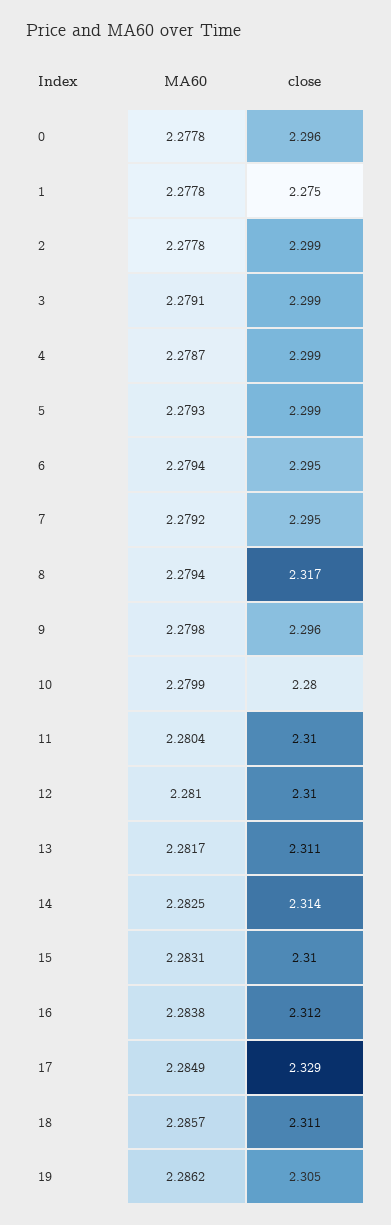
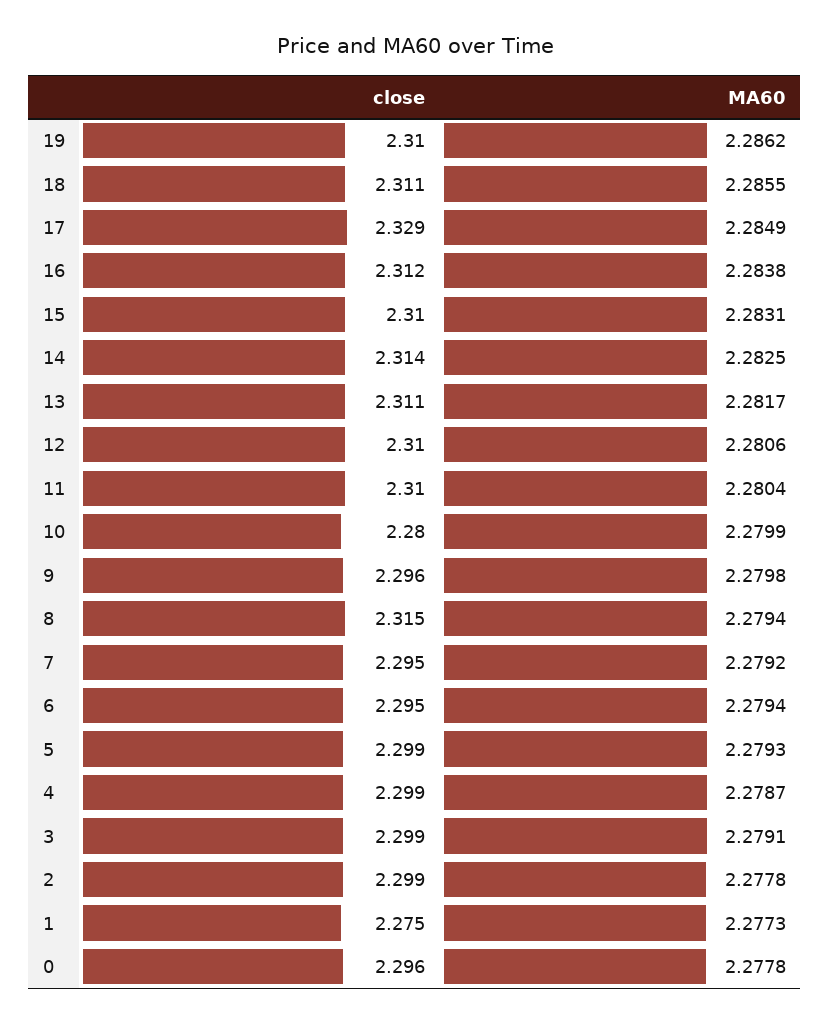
MA60, 1: 2.2778 -> 2.2773
close, 8: 2.317 -> 2.315
MA60, 12: 2.281 -> 2.2806
MA60, 18: 2.2857 -> 2.2855
close, 19: 2.305 -> 2.31

